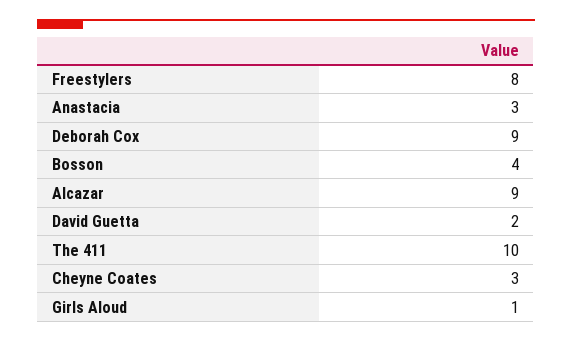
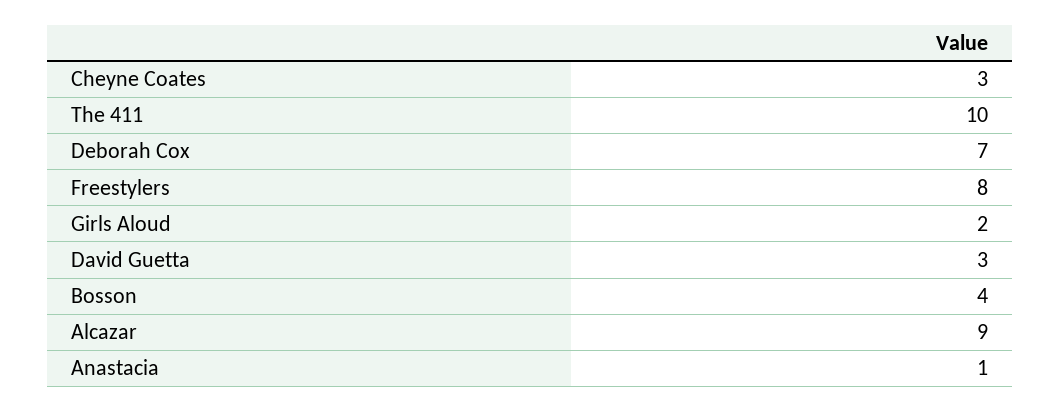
Anastacia: 3 -> 1
Deborah Cox: 9 -> 7
David Guetta: 2 -> 3
Girls Aloud: 1 -> 2

